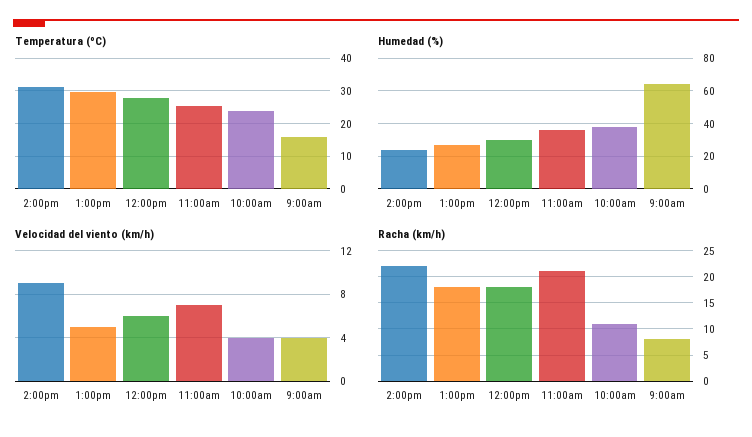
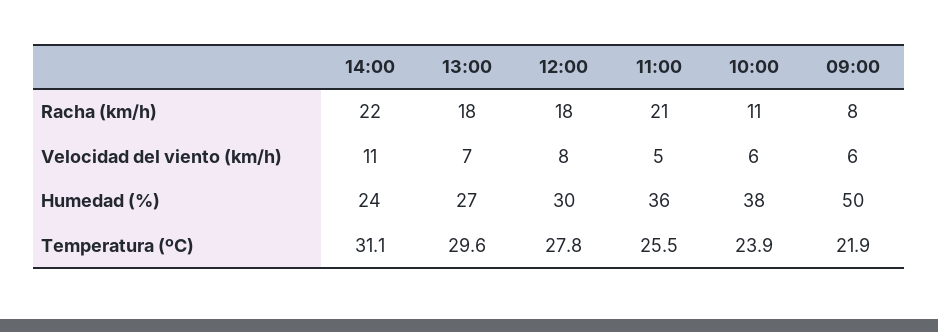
Temperatura (ºC), 9:00am: 16 -> 21.9
Humedad (%), 9:00am: 65 -> 50
Velocidad del viento (km/h), 2:00pm: 9 -> 11
Velocidad del viento (km/h), 1:00pm: 5 -> 7
Velocidad del viento (km/h), 12:00pm: 6 -> 8
Velocidad del viento (km/h), 11:00am: 7 -> 5
Velocidad del viento (km/h), 10:00am: 4 -> 6
Velocidad del viento (km/h), 9:00am: 4 -> 6

